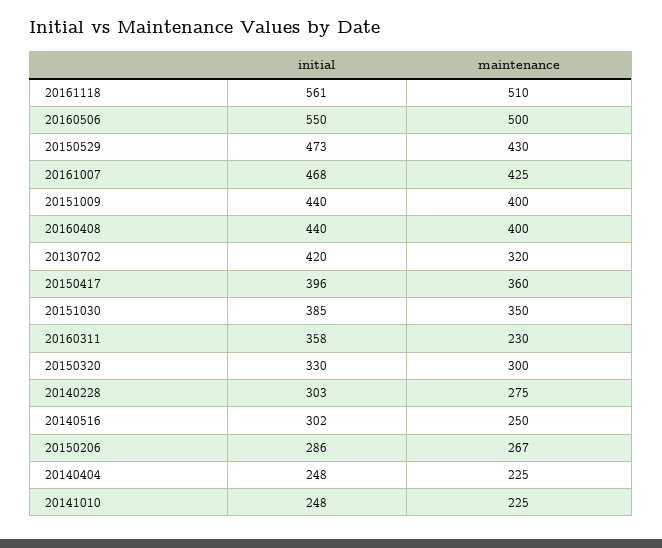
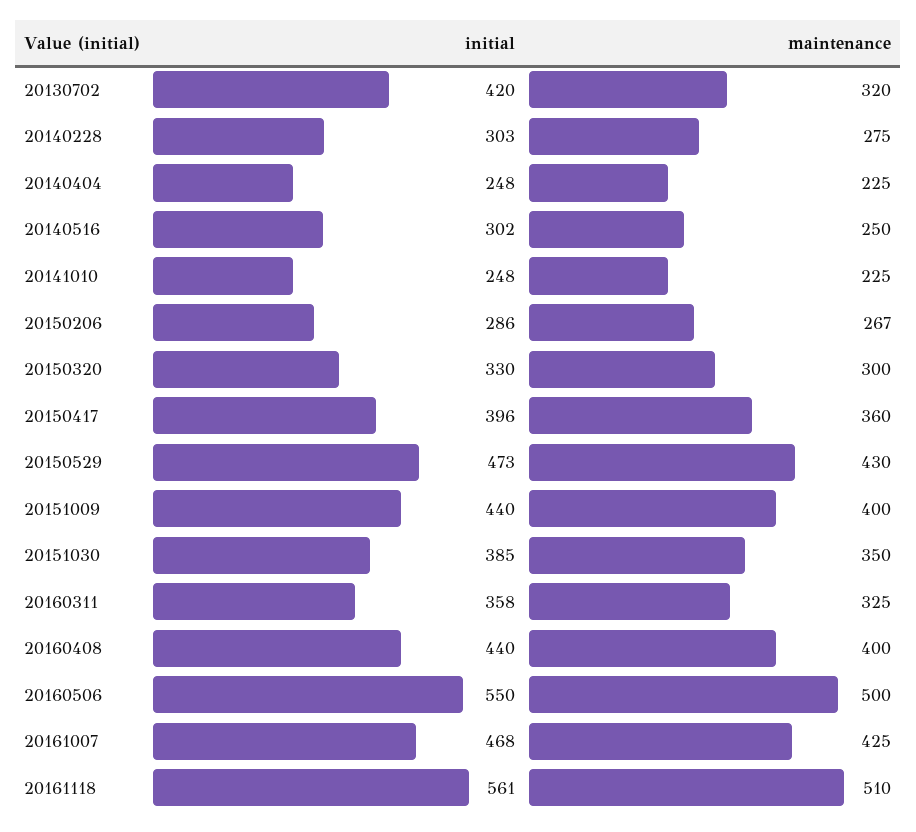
maintenance, 20160311: 230 -> 325

